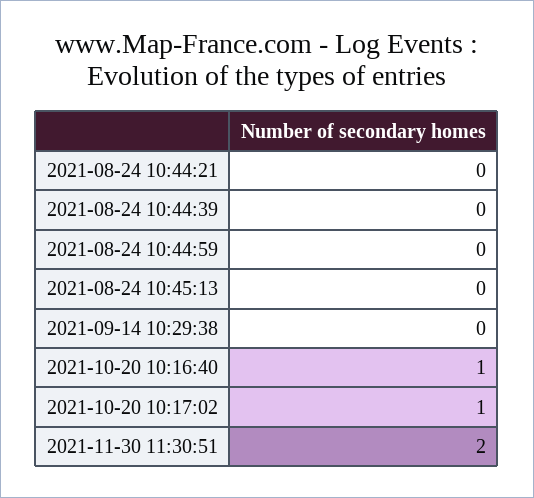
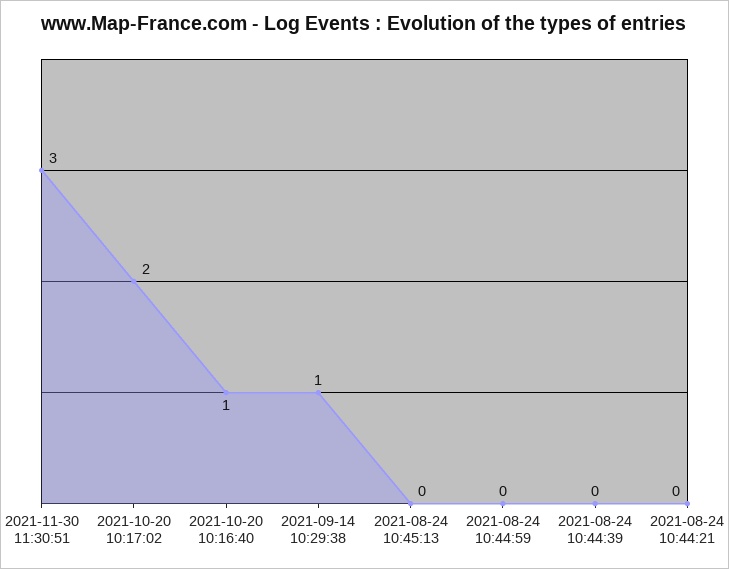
2021-09-14 10:29:38: 0 -> 1
2021-10-20 10:17:02: 1 -> 2
2021-11-30 11:30:51: 2 -> 3

